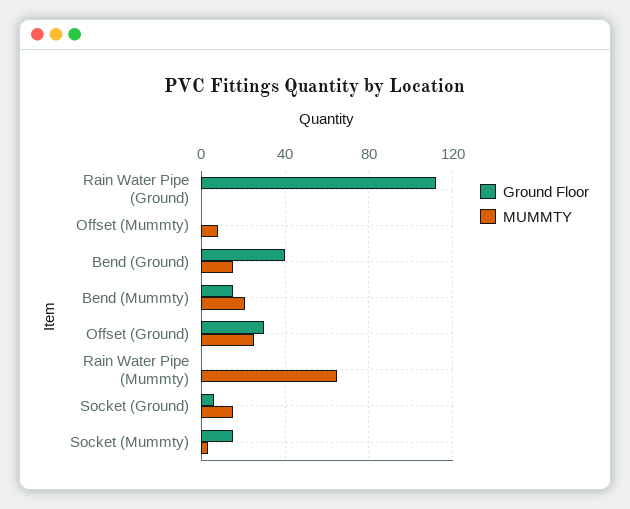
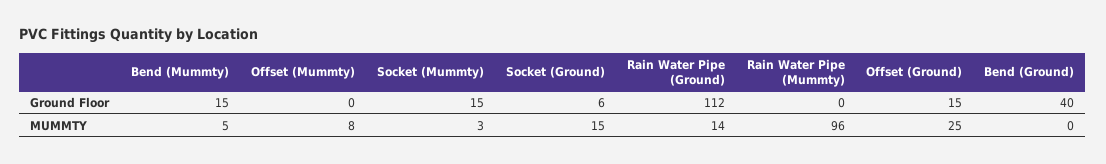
MUMMTY, Rain Water Pipe (Ground): 0 -> 14
MUMMTY, Bend (Ground): 15 -> 0
MUMMTY, Bend (Mummty): 20 -> 5
Ground Floor, Offset (Ground): 30 -> 15
MUMMTY, Rain Water Pipe (Mummty): 65 -> 96

